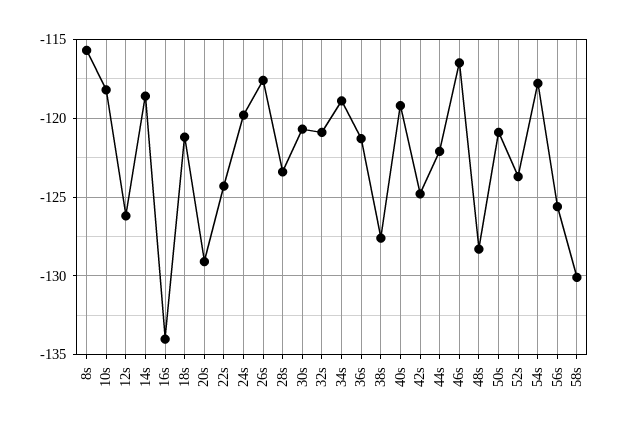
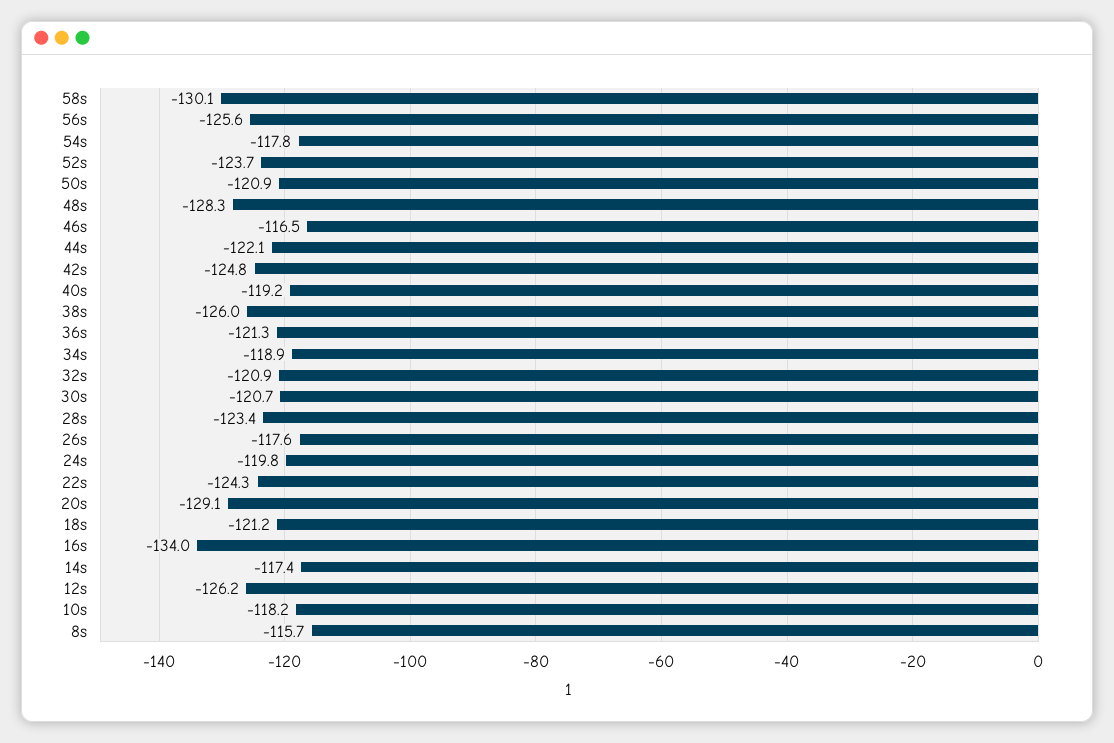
14s: -118.5 -> -117.4
38s: -127.5 -> -126

